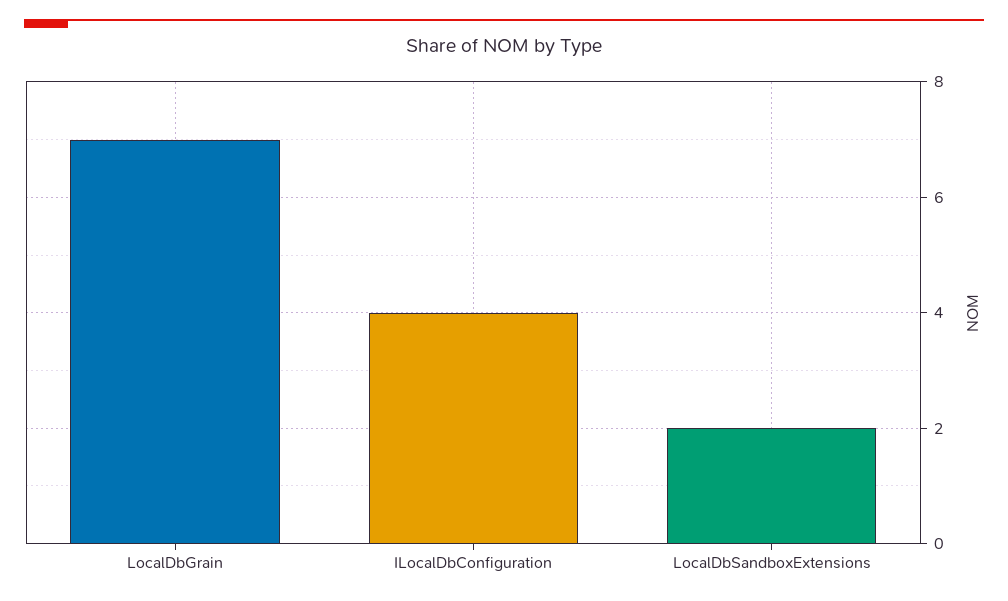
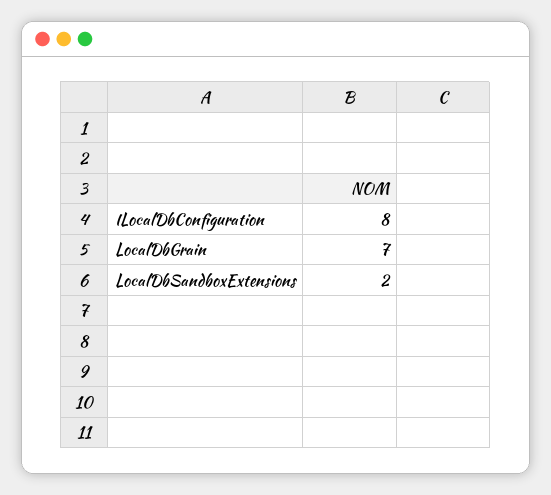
ILocalDbConfiguration: 4 -> 8

